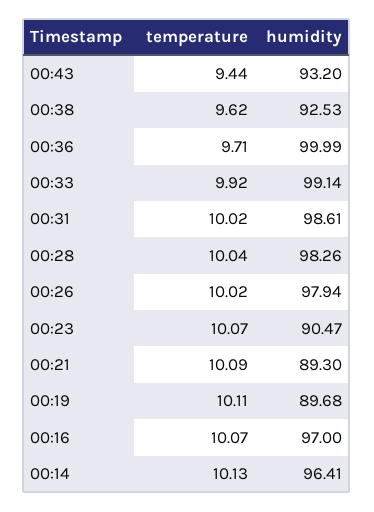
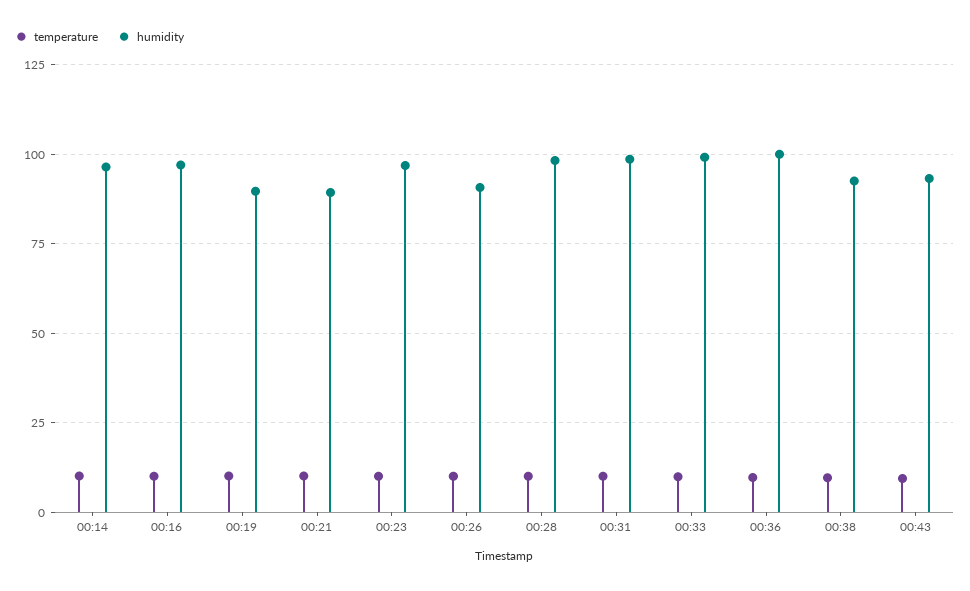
humidity, 00:26: 97.94 -> 90
humidity, 00:23: 90.47 -> 97.5

